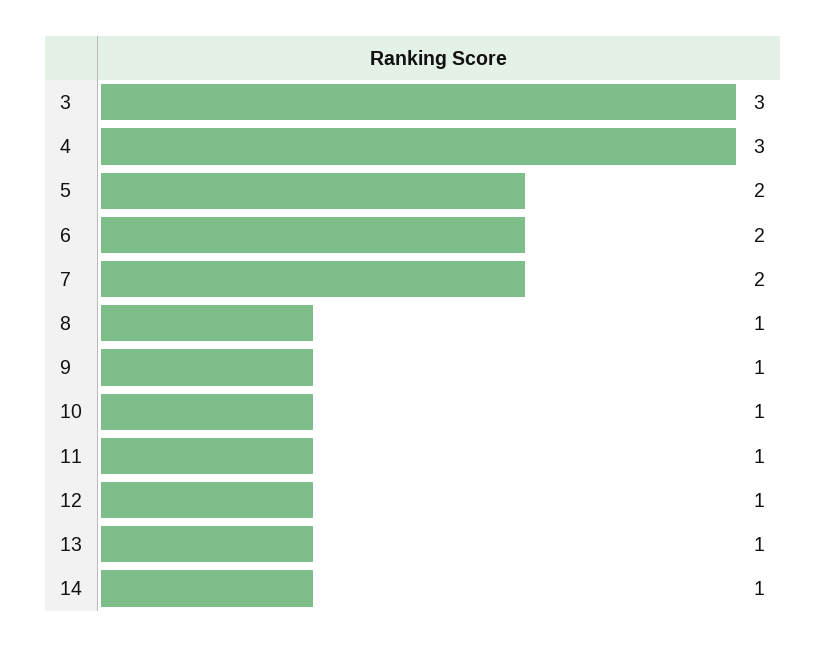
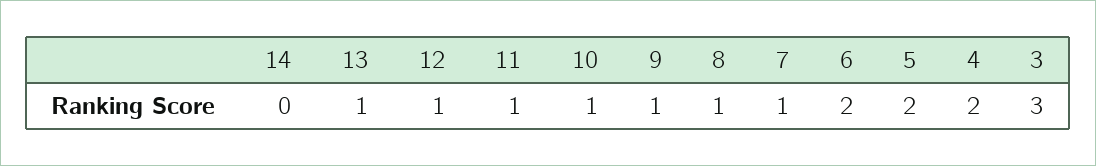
4: 3 -> 2
7: 2 -> 1
14: 1 -> 0

